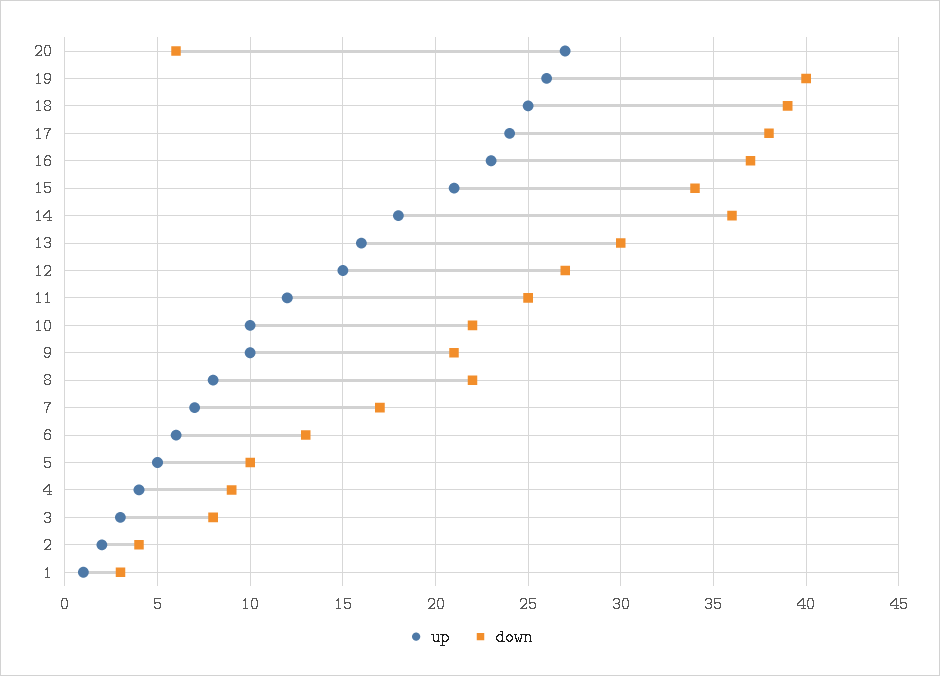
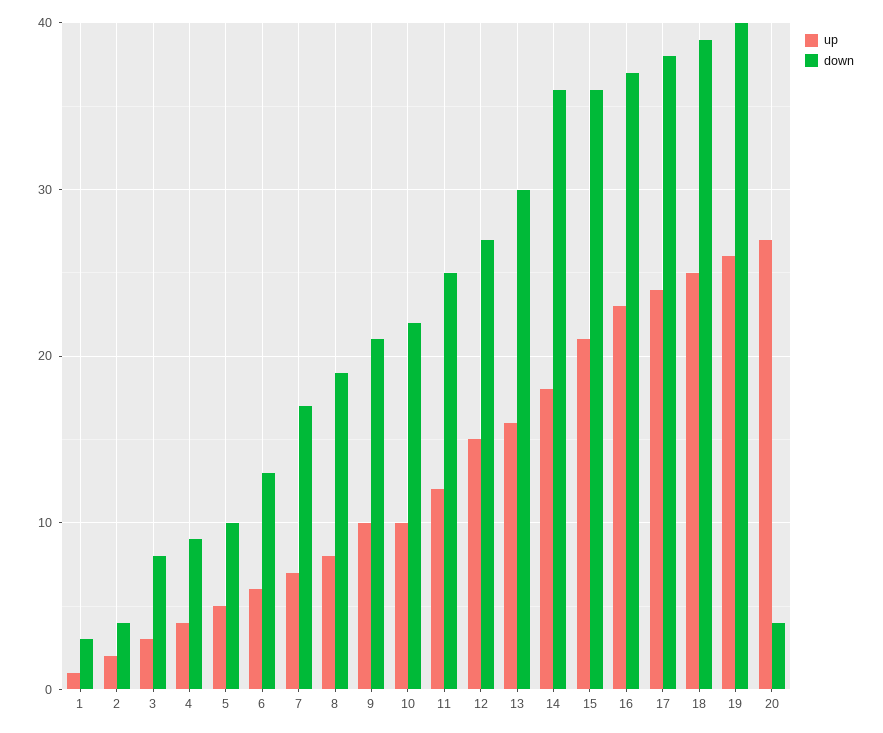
down, 20: 6 -> 4
down, 15: 34 -> 36
down, 8: 22 -> 19

